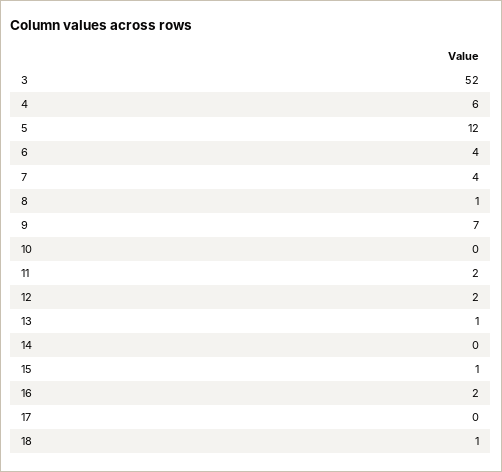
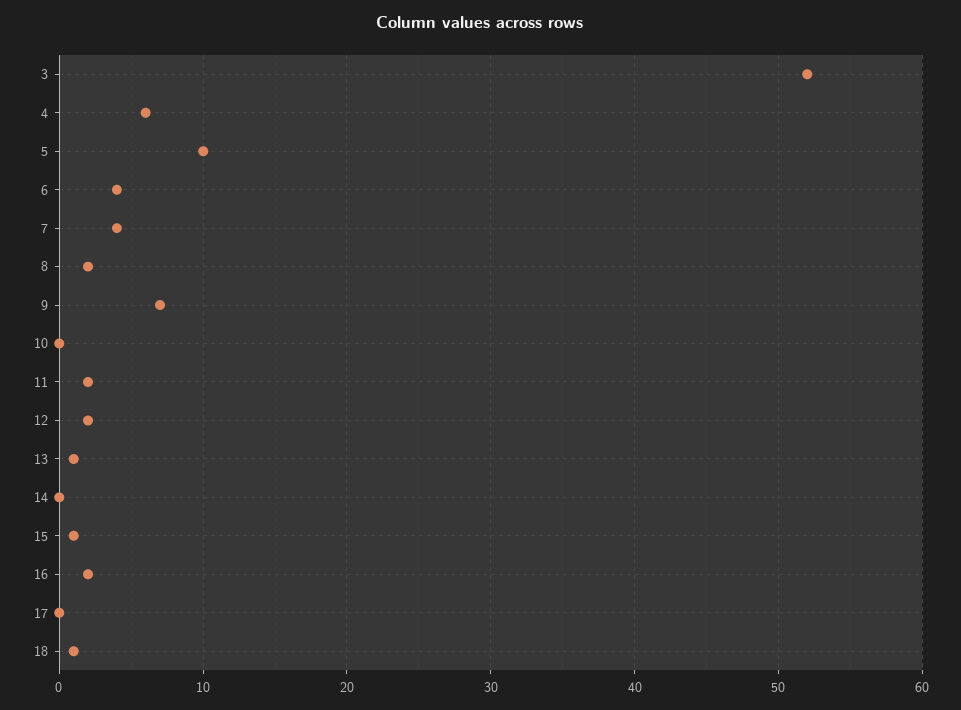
5: 12 -> 10
8: 1 -> 2

